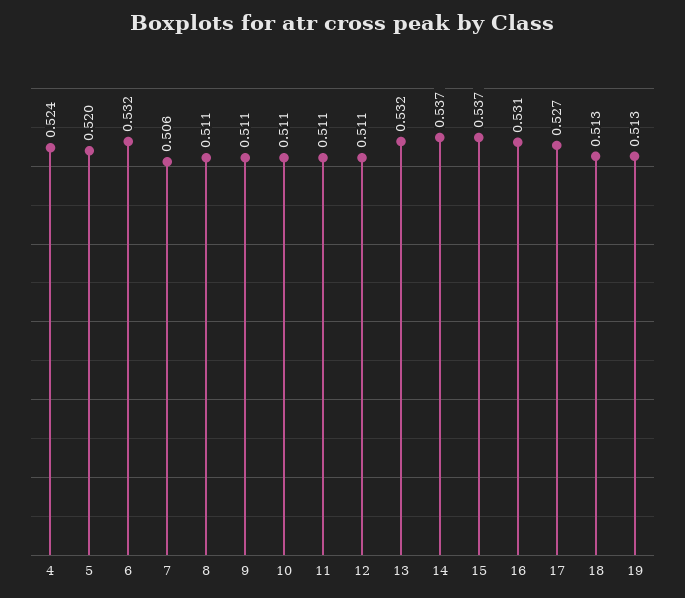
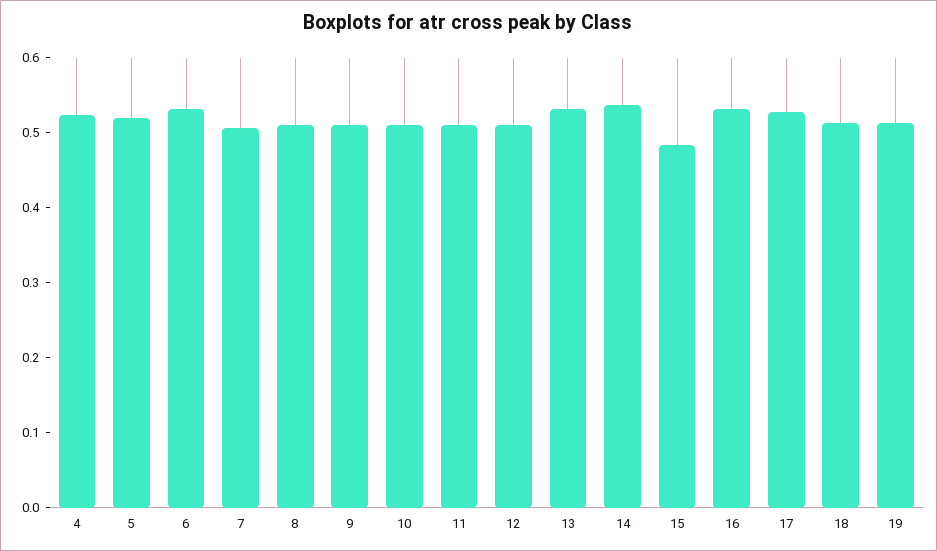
15: 0.537 -> 0.48

